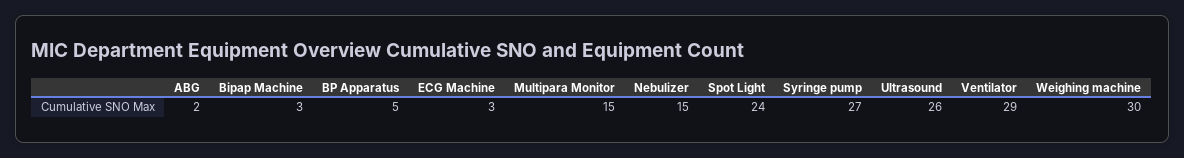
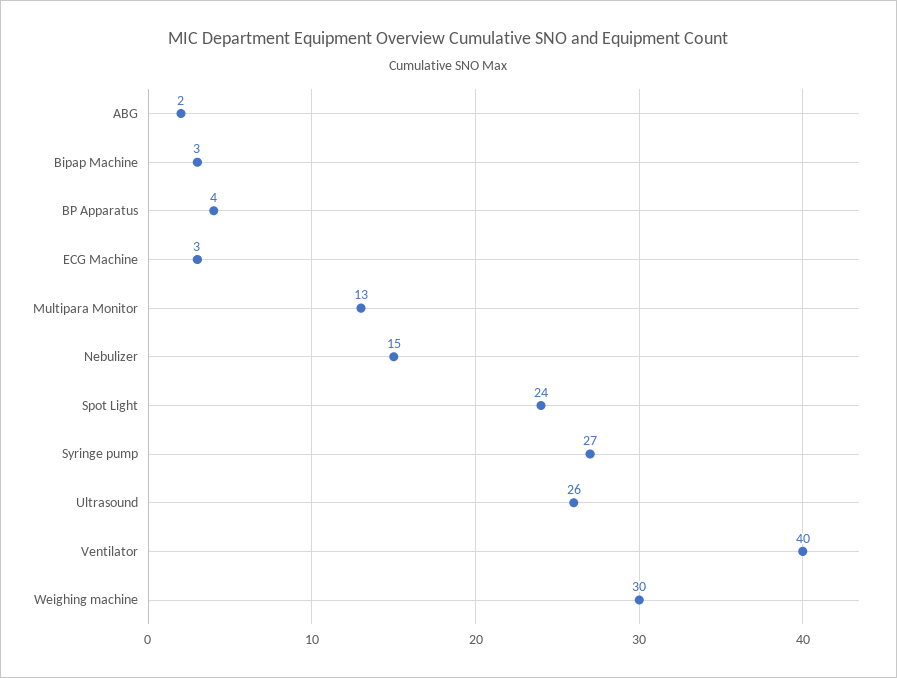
BP Apparatus: 5 -> 4
Multipara Monitor: 15 -> 13
Ventilator: 29 -> 40

